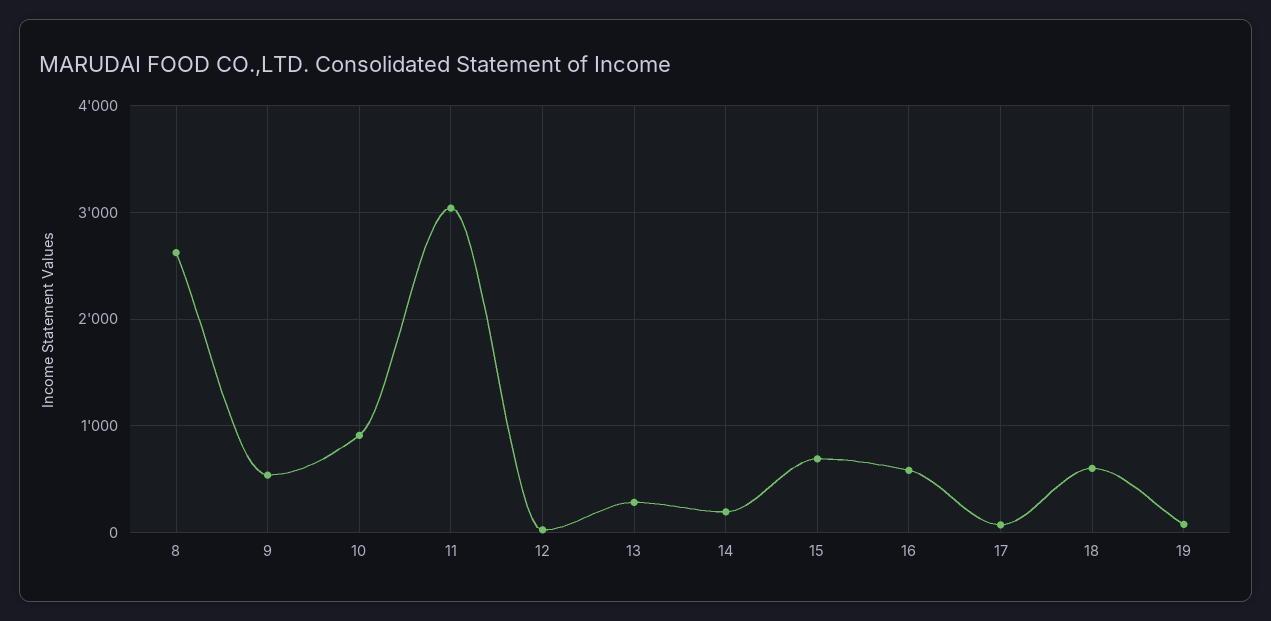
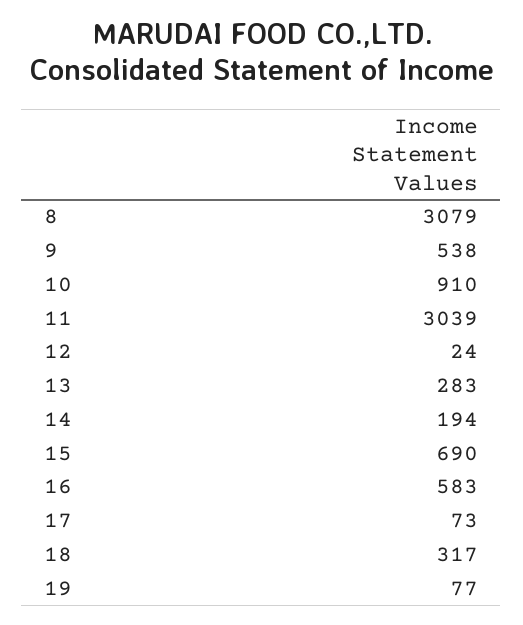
8: 2600 -> 3079
18: 600 -> 317

